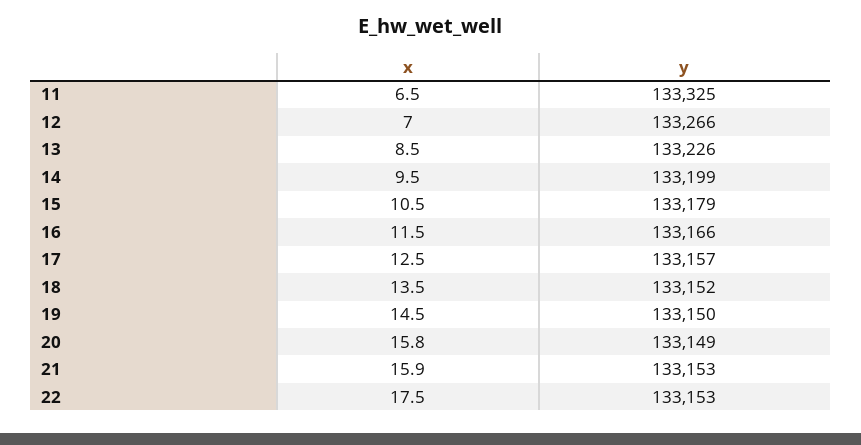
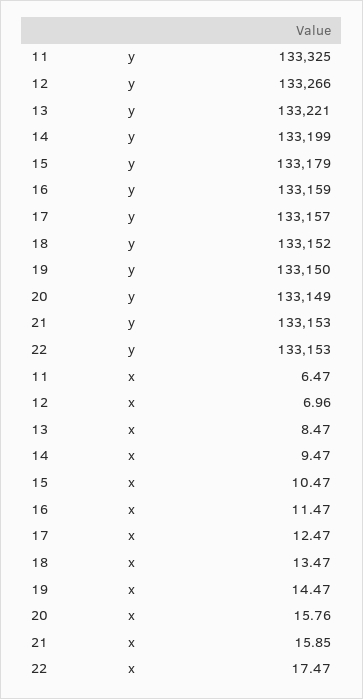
y, 13: 133226 -> 133221
y, 16: 133166 -> 133159

